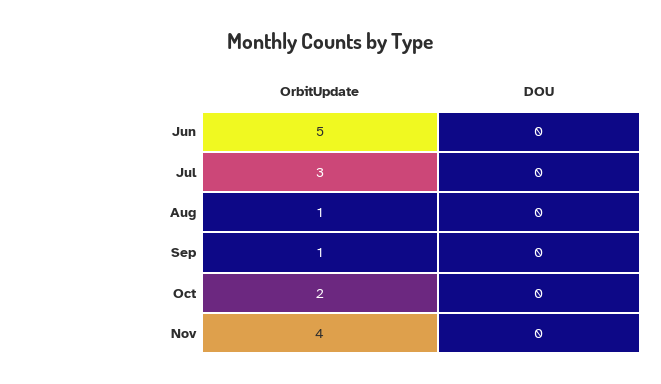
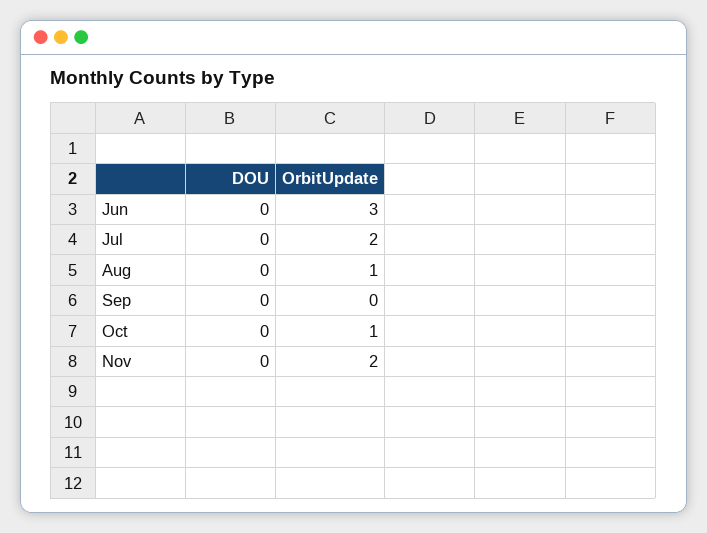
OrbitUpdate, Jun: 5 -> 3
OrbitUpdate, Jul: 3 -> 2
OrbitUpdate, Sep: 1 -> 0
OrbitUpdate, Oct: 2 -> 1
OrbitUpdate, Nov: 4 -> 2

